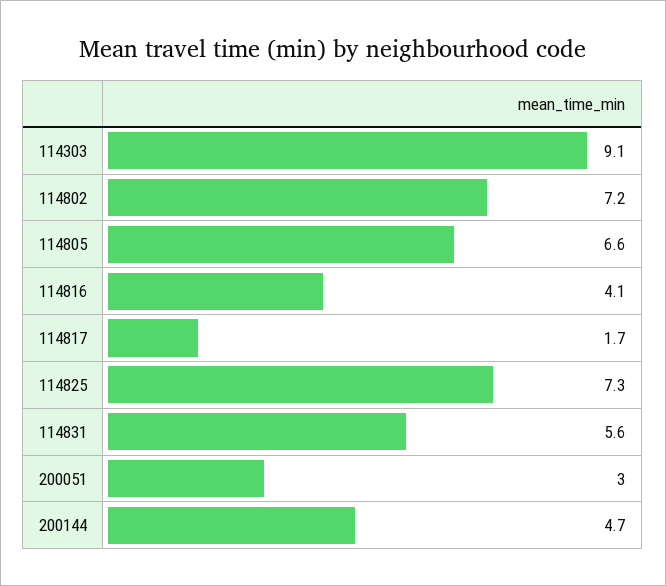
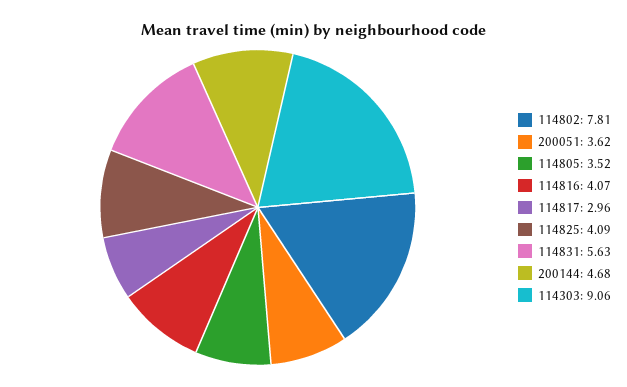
114802: 7.2 -> 7.81
114805: 6.6 -> 3.52
114817: 1.7 -> 2.96
114825: 7.3 -> 4.09
200051: 3 -> 3.62

